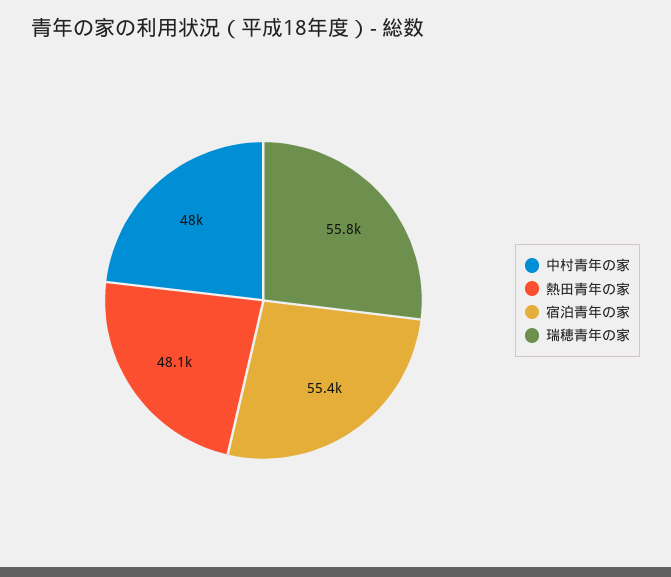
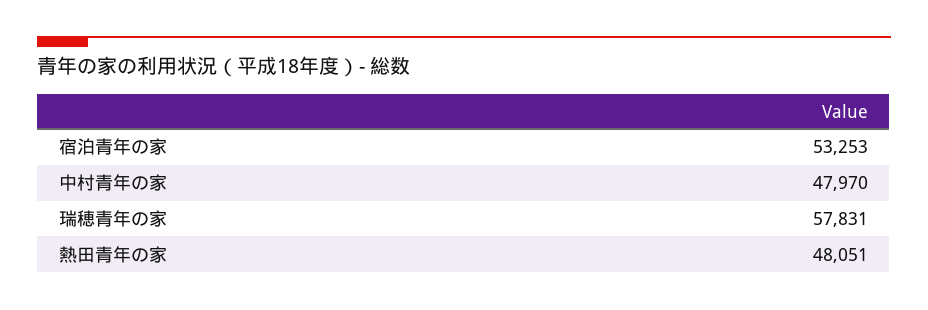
宿泊青年の家: 55400 -> 53253
瑞穂青年の家: 55800 -> 57831

